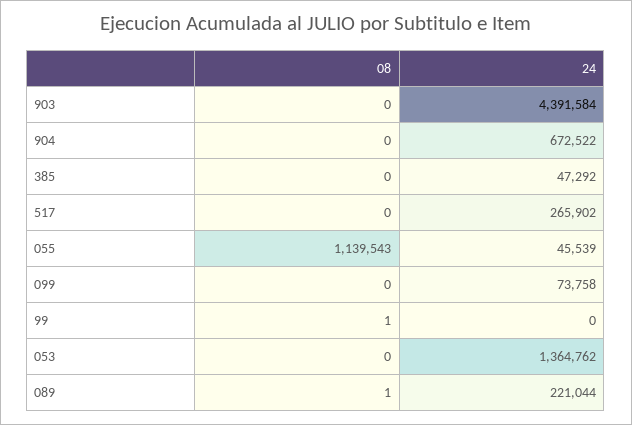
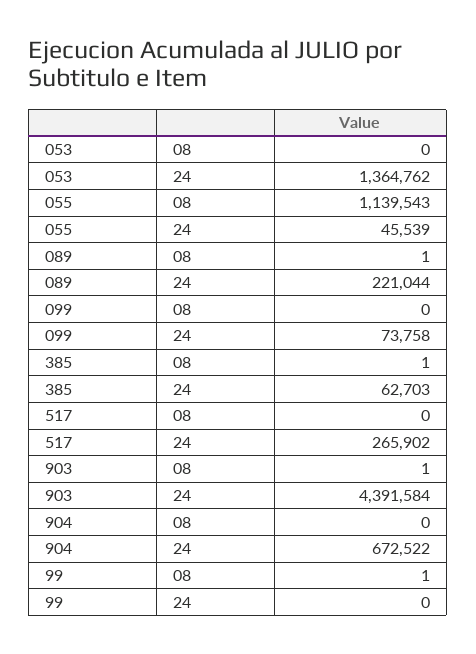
08, 903: 0 -> 1
08, 385: 0 -> 1
24, 385: 47292 -> 62703

